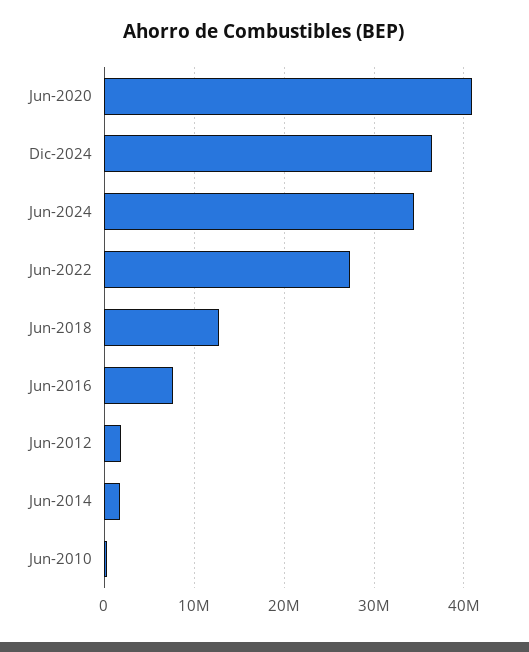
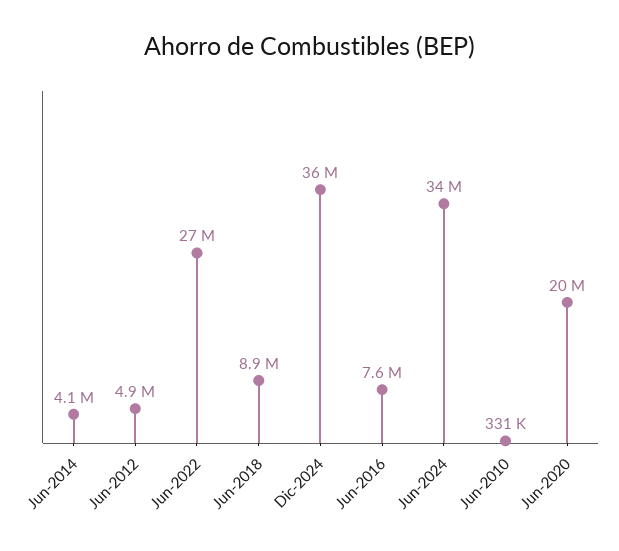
Jun-2020: 41000000 -> 20000000
Jun-2018: 13000000 -> 8900000
Jun-2012: 2000000 -> 4900000
Jun-2014: 2000000 -> 4100000

